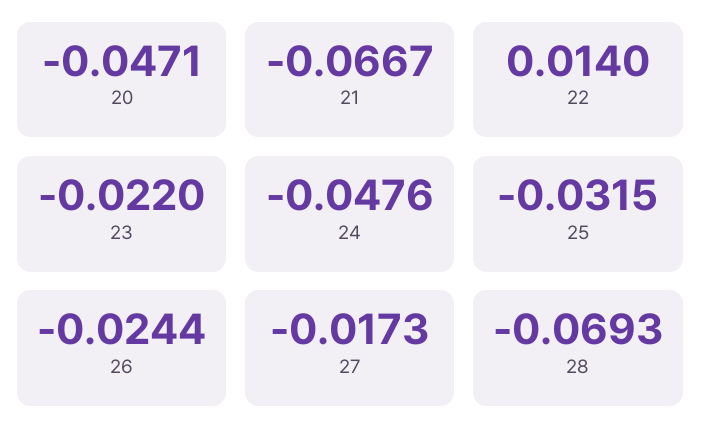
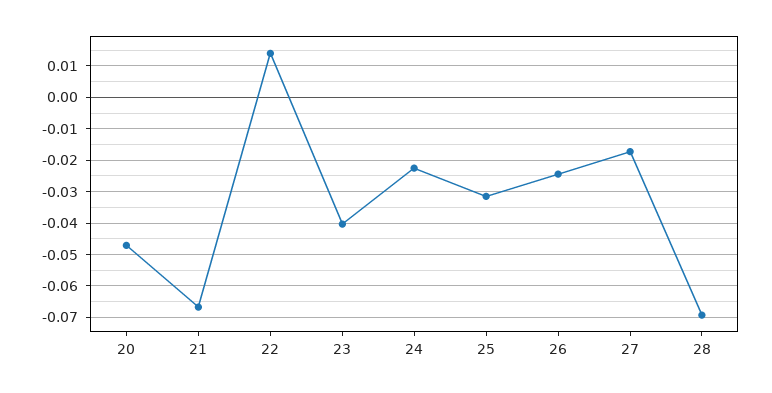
23: -0.022 -> -0.04
24: -0.0476 -> -0.022

